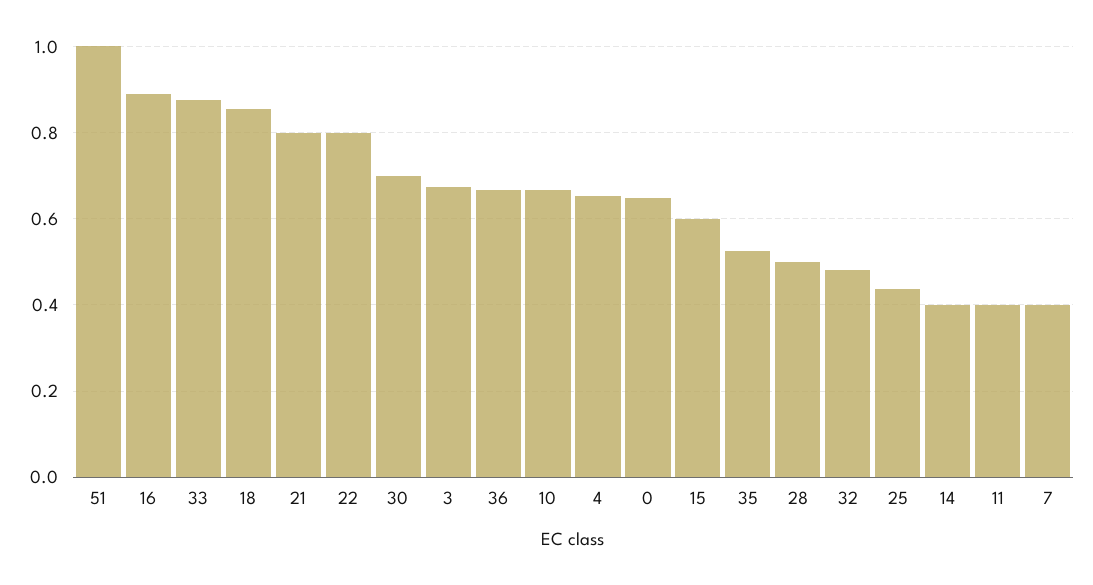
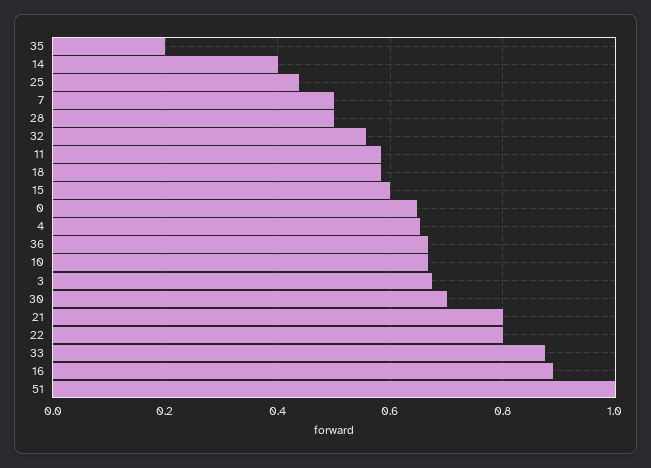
18: 0.86 -> 0.58
35: 0.52 -> 0.2
32: 0.48 -> 0.56
11: 0.4 -> 0.58
7: 0.4 -> 0.5

